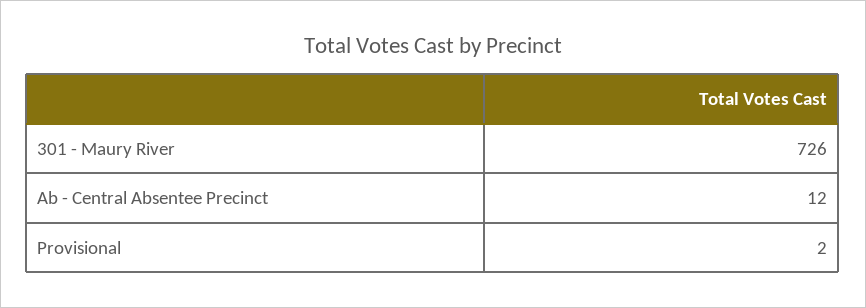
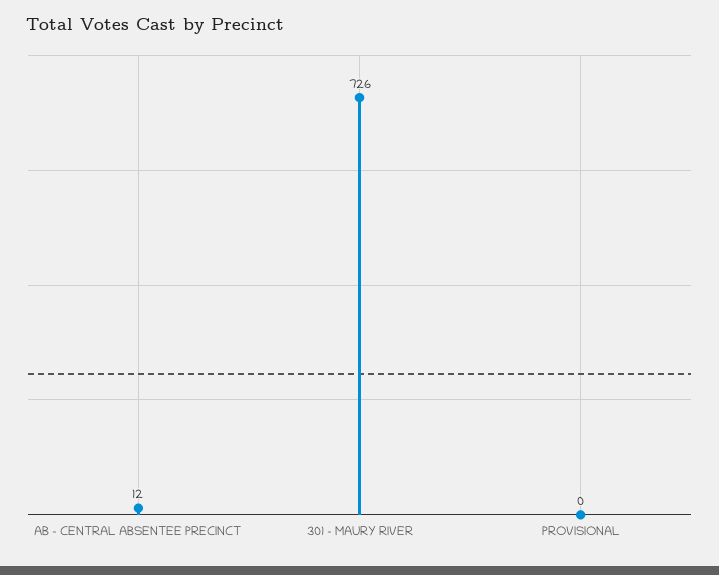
Provisional: 2 -> 0

